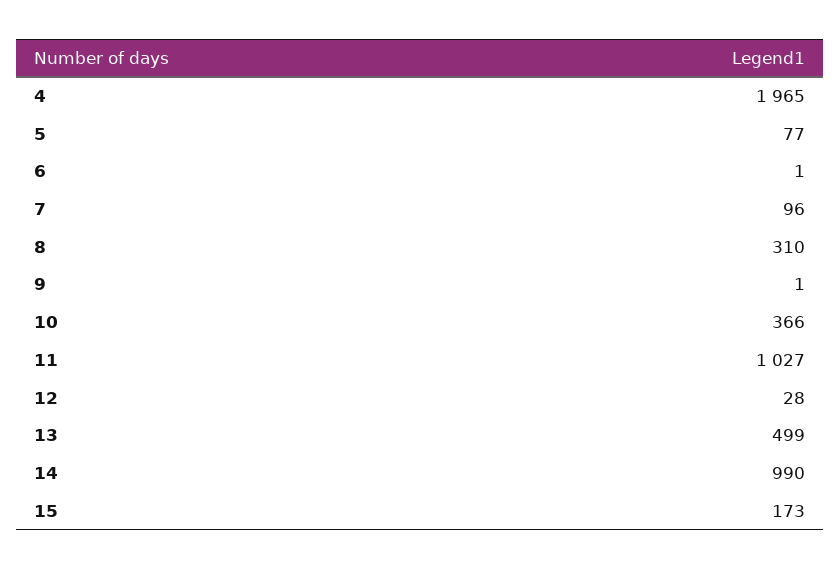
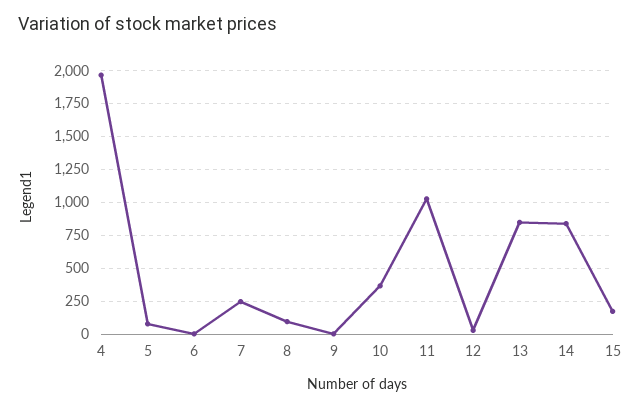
7: 96 -> 250
8: 310 -> 100
13: 499 -> 850
14: 990 -> 850

